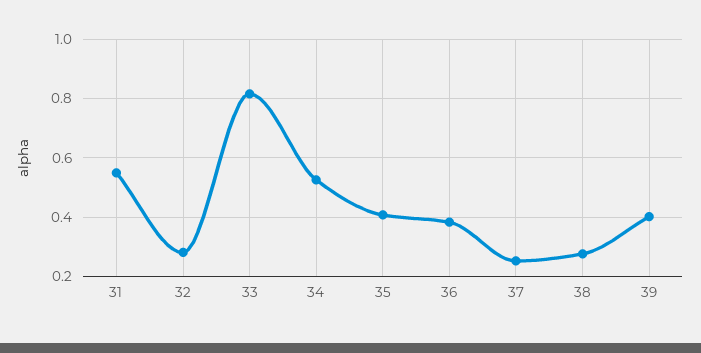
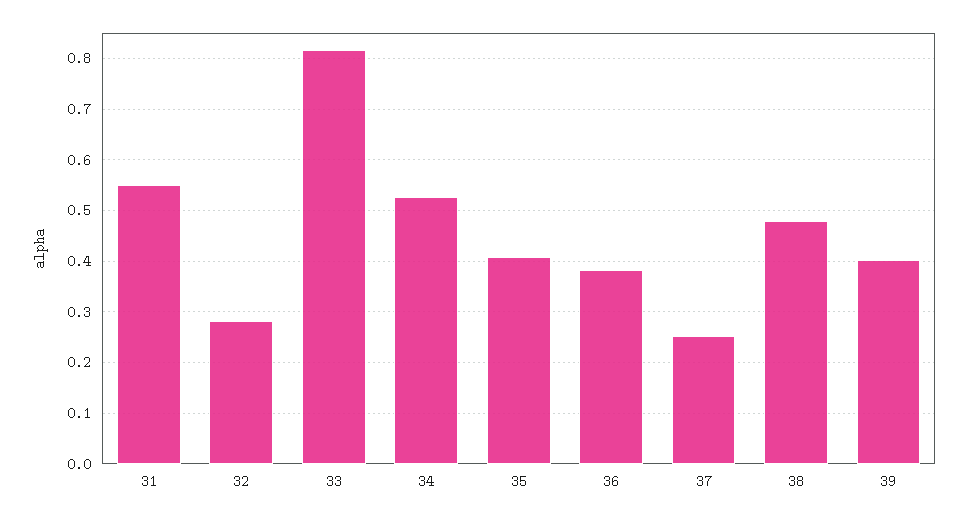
38: 0.275 -> 0.48

